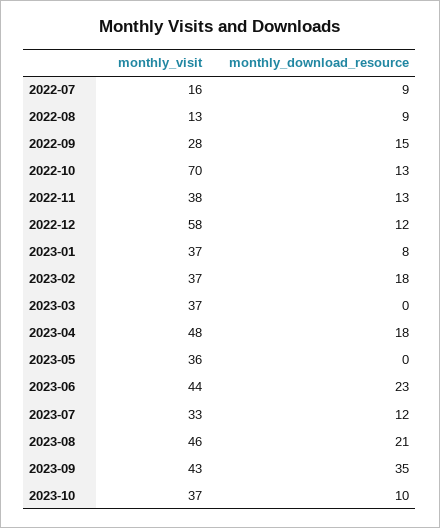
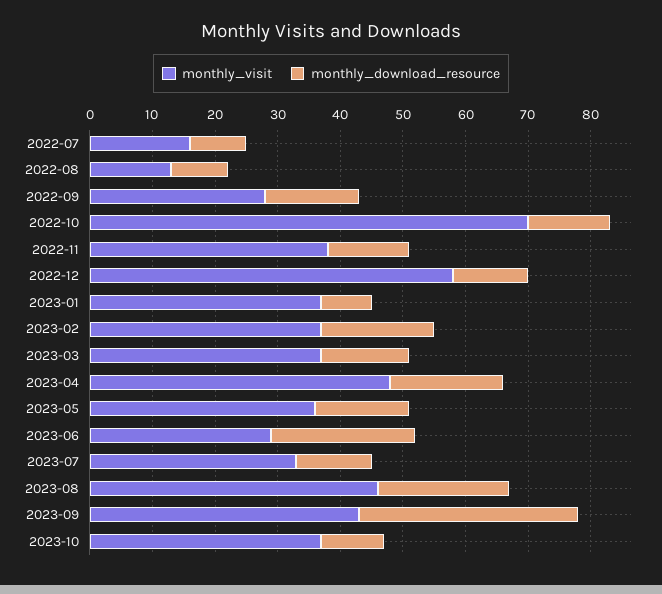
monthly_download_resource, 2023-03: 0 -> 15
monthly_download_resource, 2023-05: 0 -> 15
monthly_visit, 2023-06: 44 -> 30

